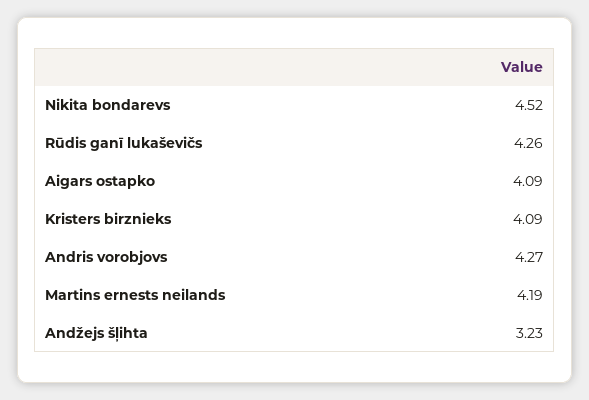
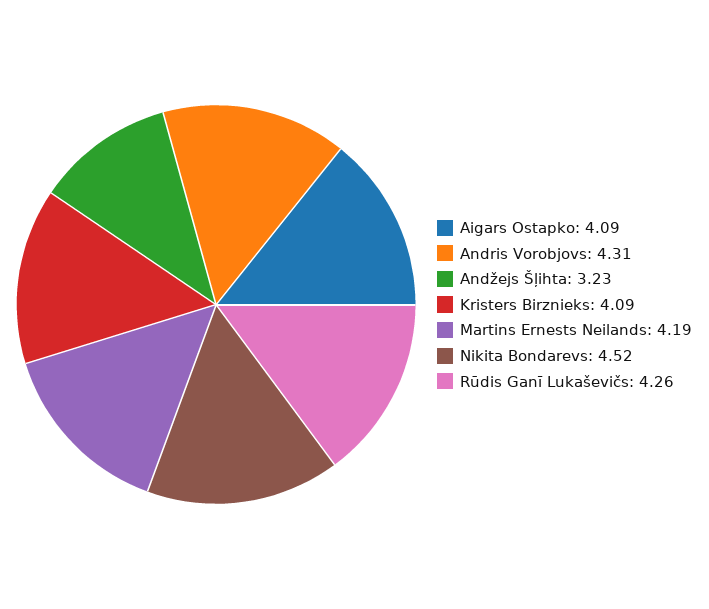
Andris vorobjovs: 4.27 -> 4.31

